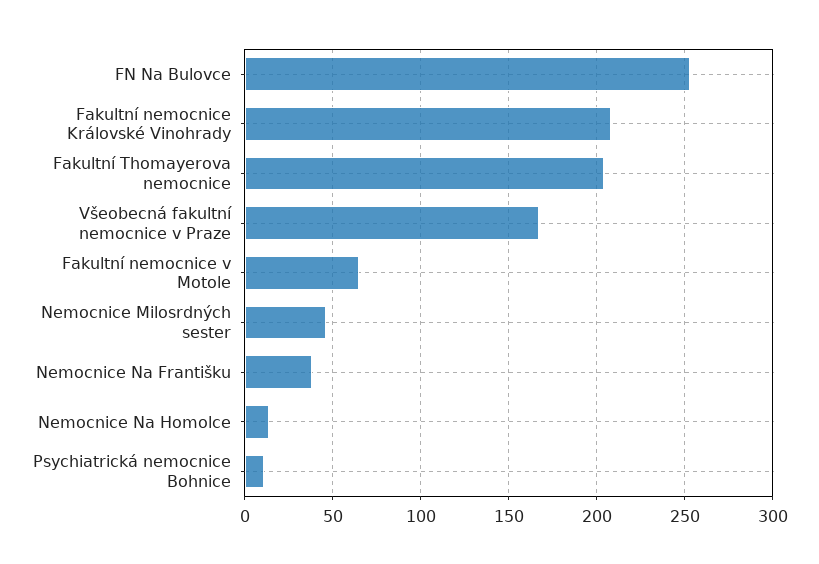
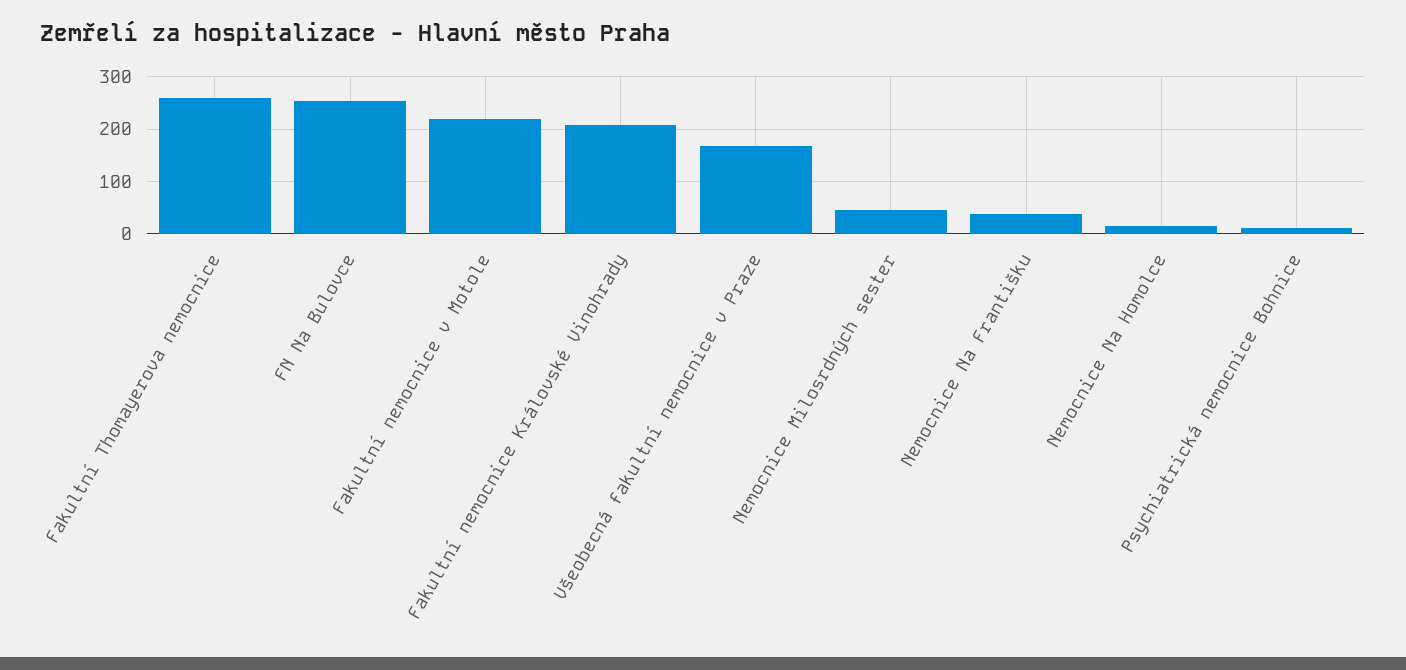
Fakultní Thomayerova nemocnice: 205 -> 260
Fakultní nemocnice v Motole: 65 -> 220

